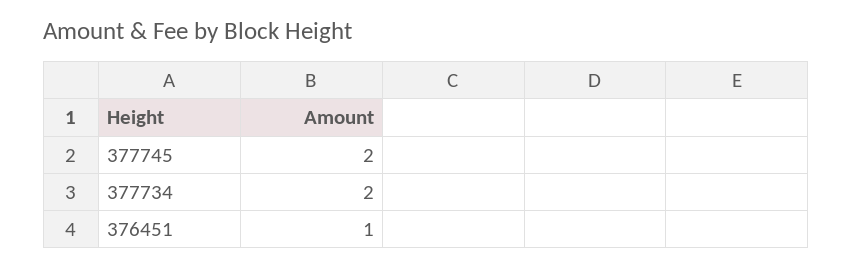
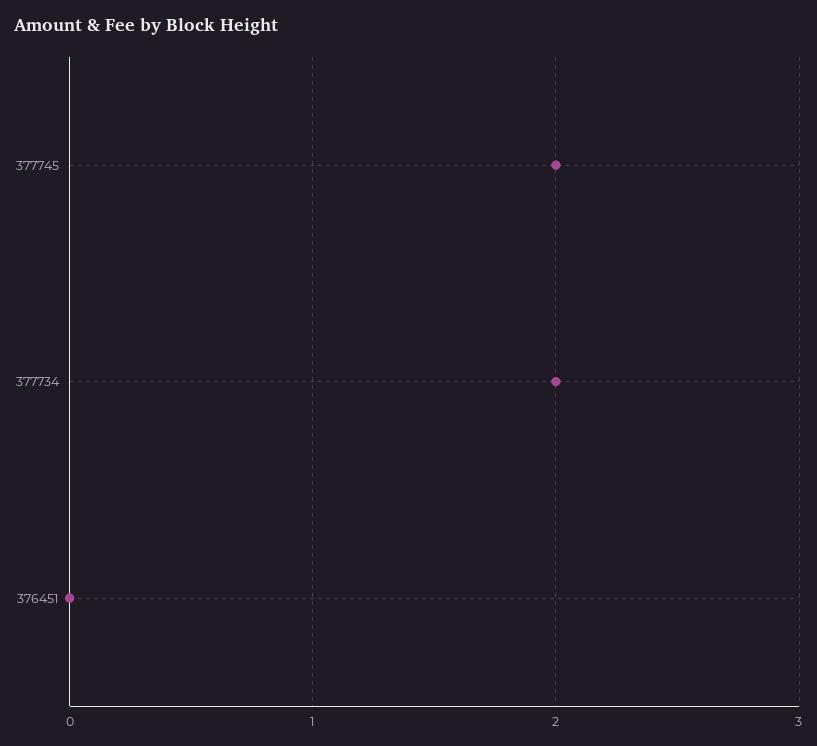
376451: 1 -> 0

